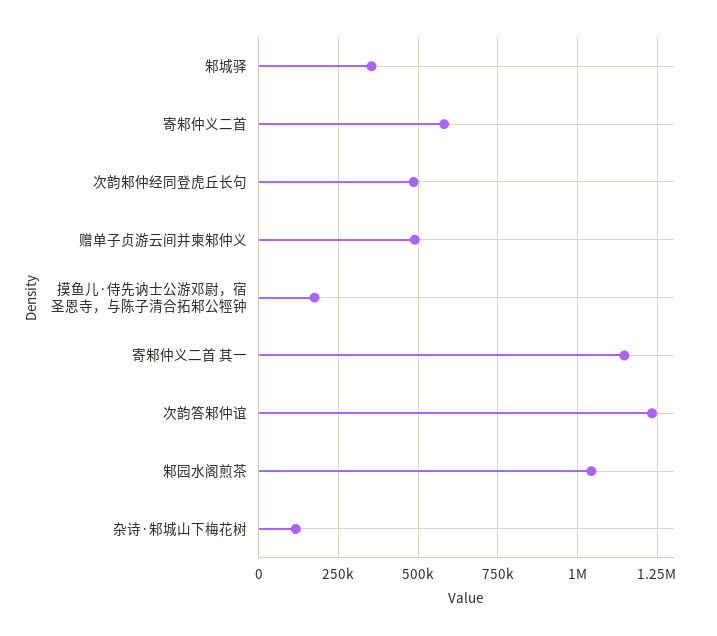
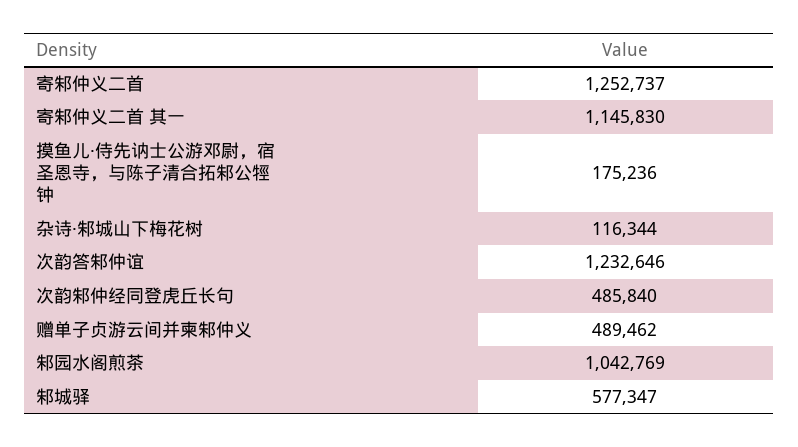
邾城驿: 350000 -> 577347
寄邾仲义二首: 575000 -> 1252737

